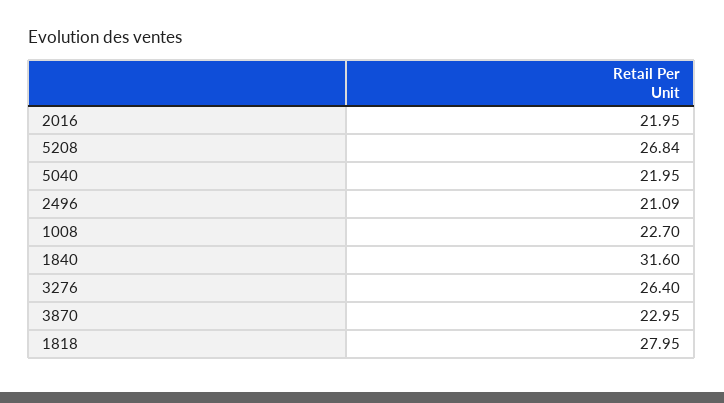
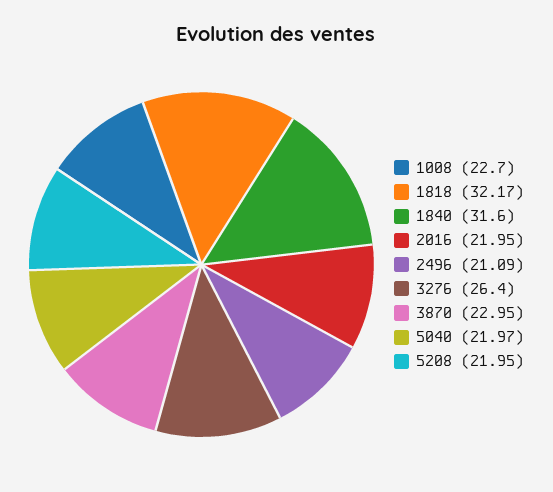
5208: 26.84 -> 21.95
5040: 21.95 -> 21.97
1818: 27.95 -> 32.17

